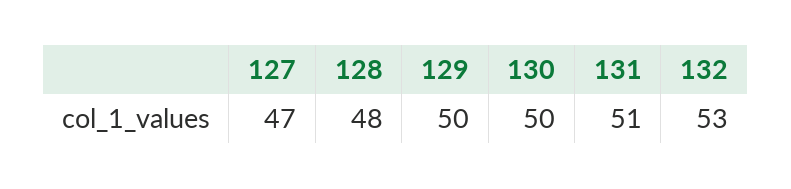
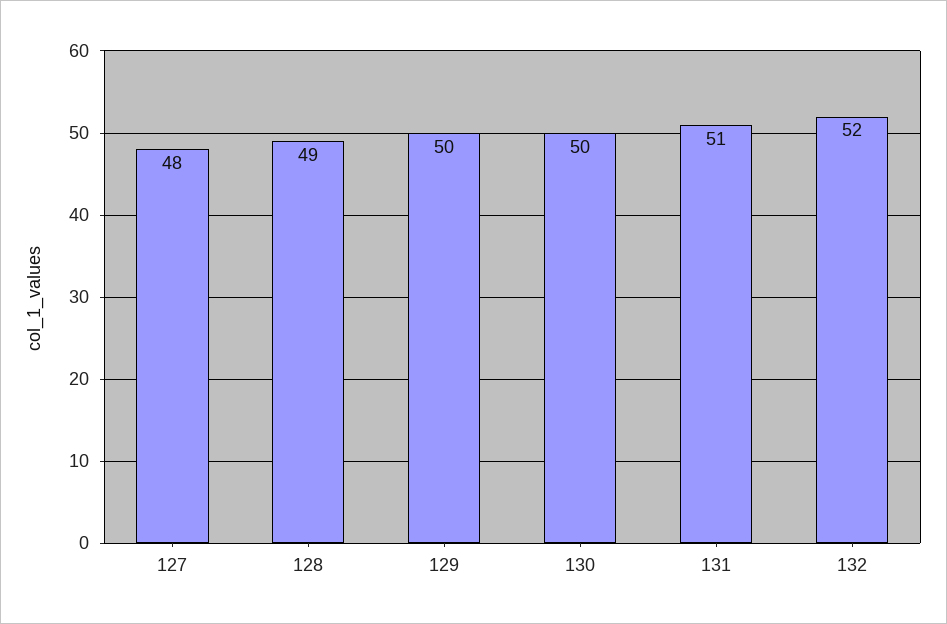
127: 47 -> 48
128: 48 -> 49
132: 53 -> 52

